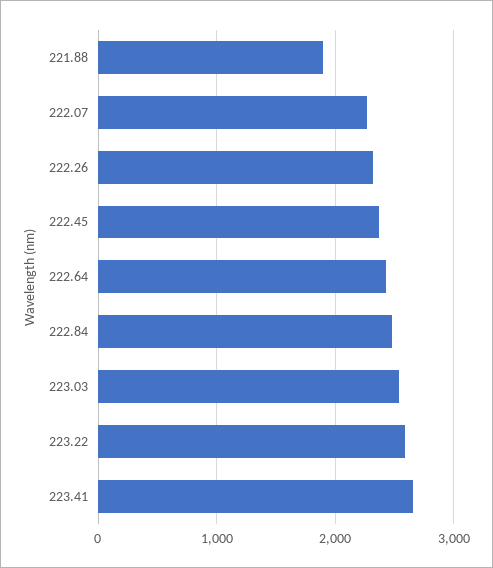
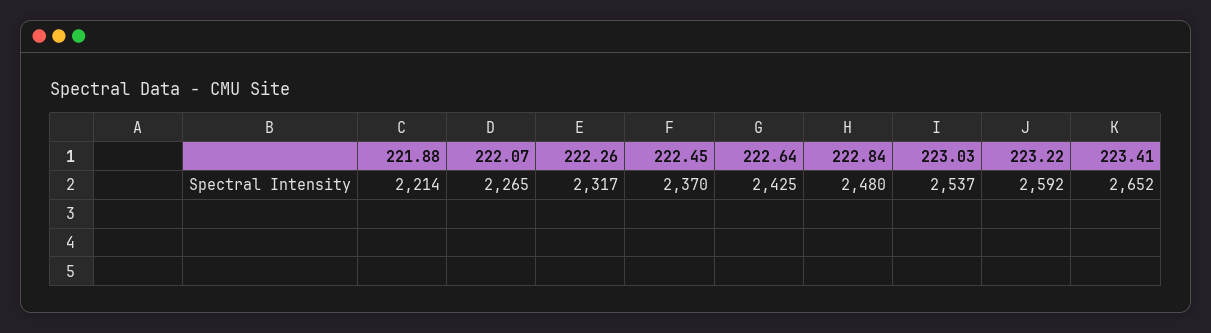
221.88: 1900 -> 2214

